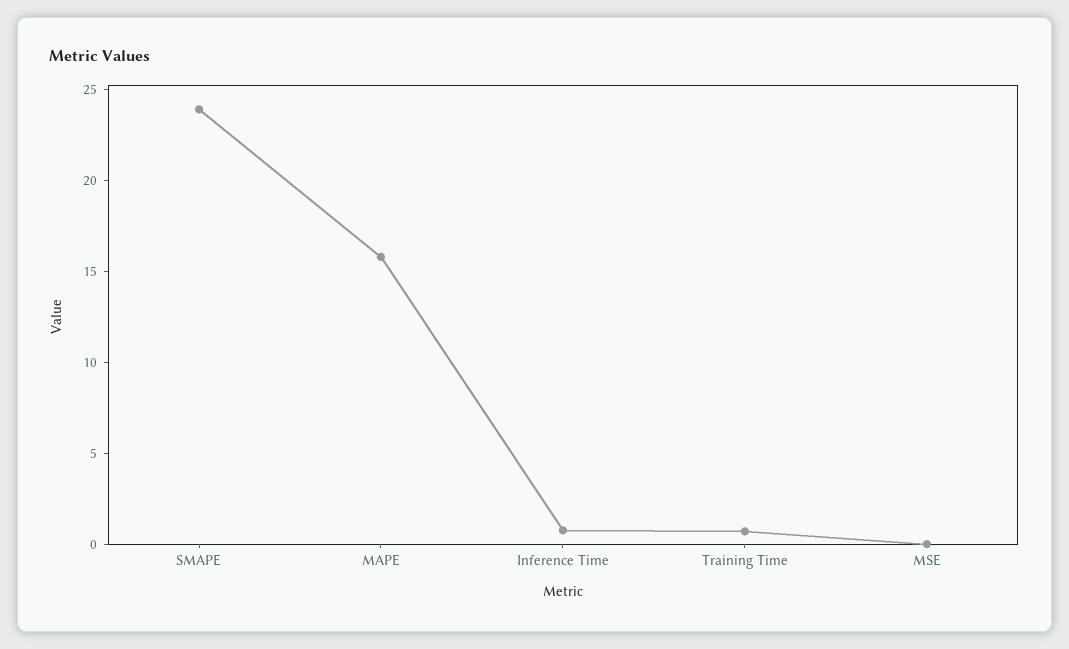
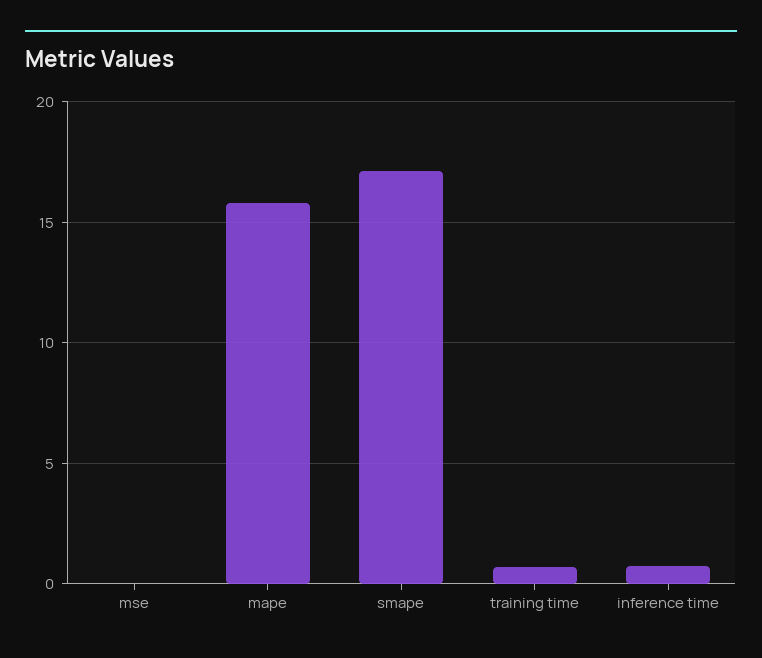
SMAPE: 24 -> 17

